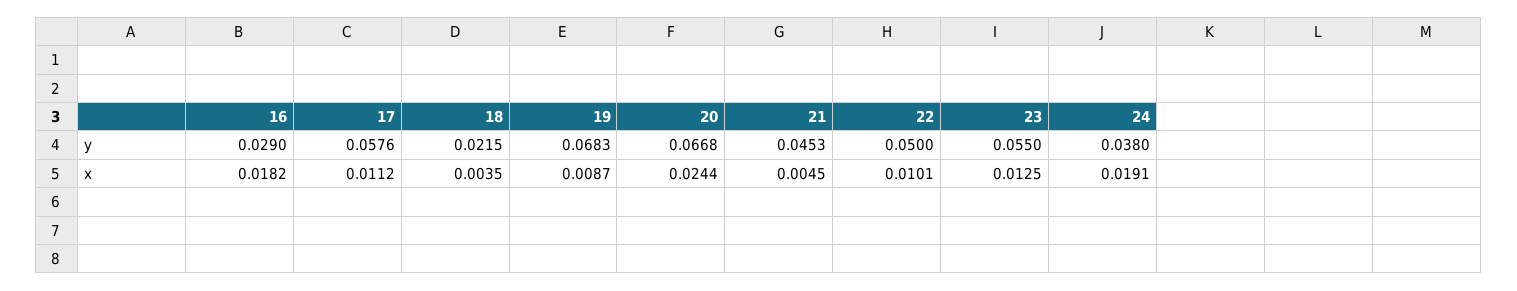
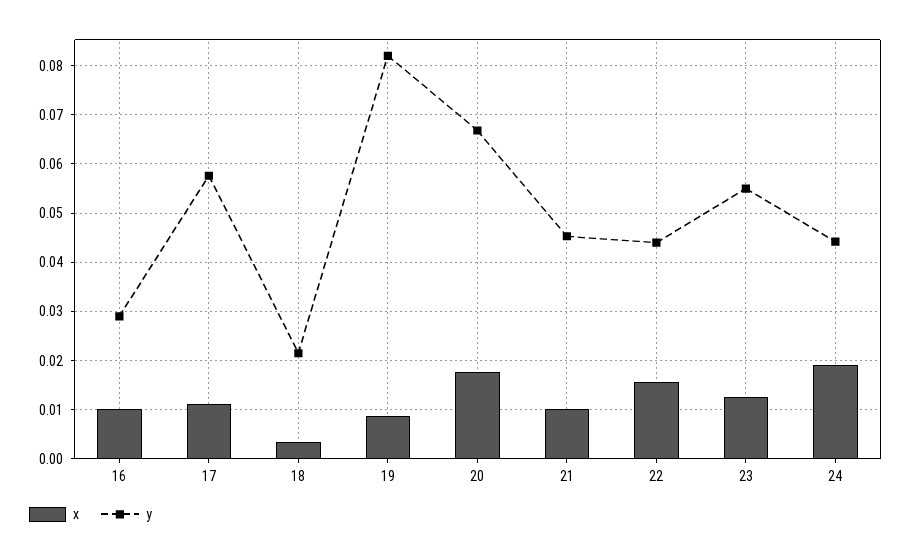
y, 19: 0.0683 -> 0.082
y, 22: 0.05 -> 0.044
y, 24: 0.038 -> 0.044
x, 16: 0.0182 -> 0.01
x, 20: 0.0244 -> 0.018
x, 21: 0.0045 -> 0.01
x, 22: 0.0101 -> 0.016

